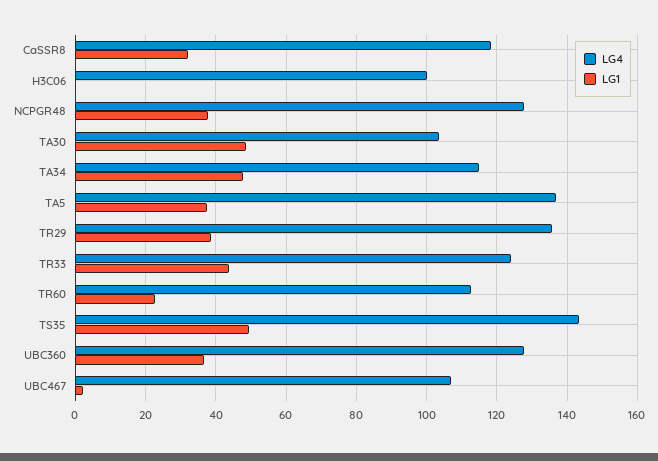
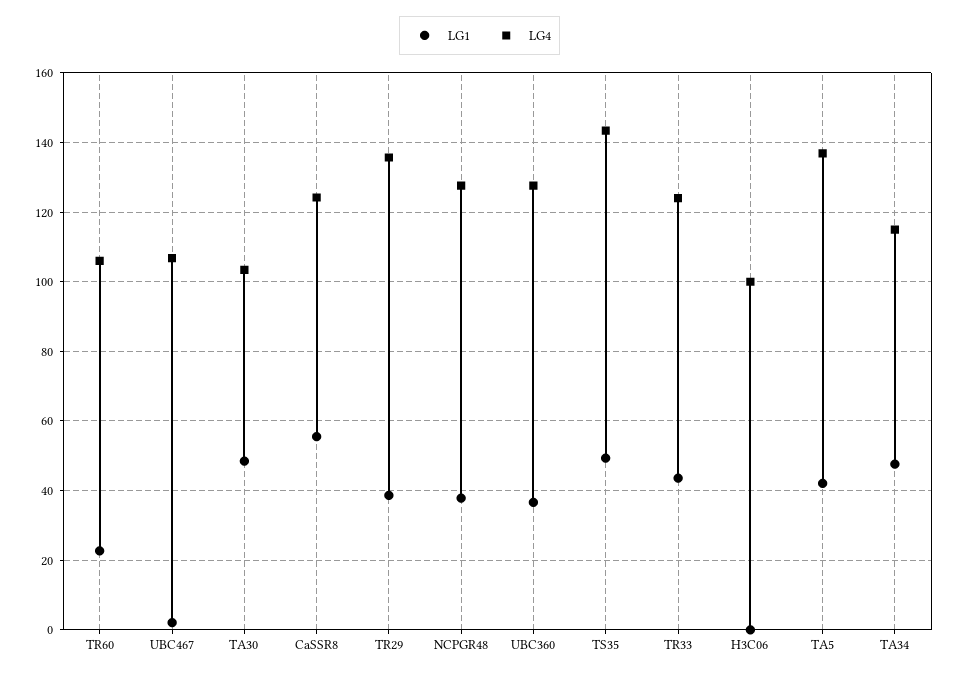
LG4, CaSSR8: 118 -> 124
LG1, CaSSR8: 32 -> 56
LG1, TA5: 38 -> 42
LG4, TR60: 112 -> 106

